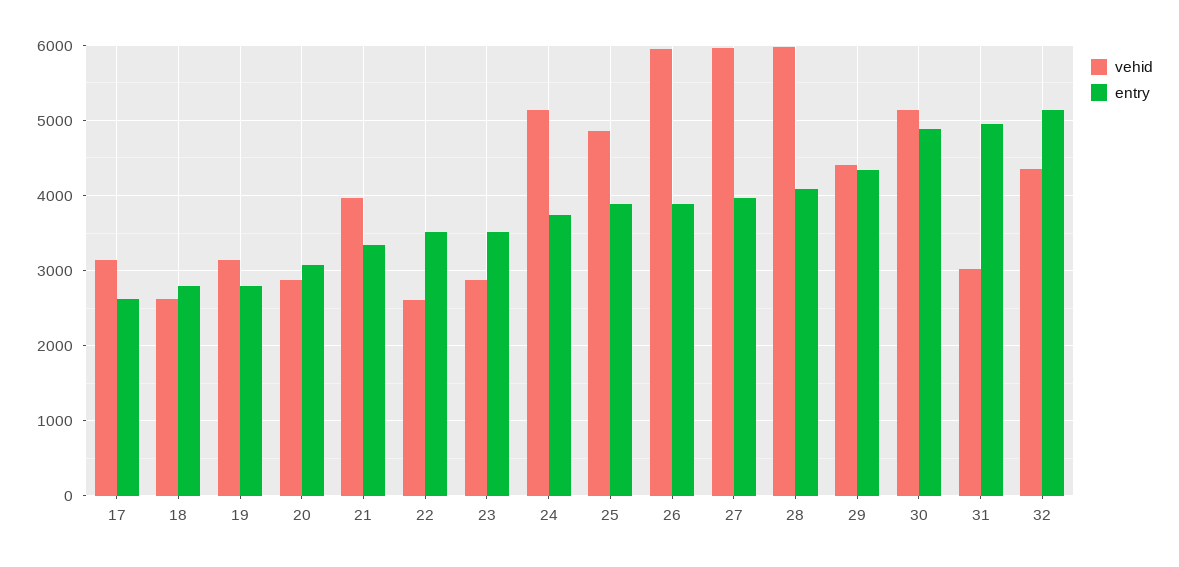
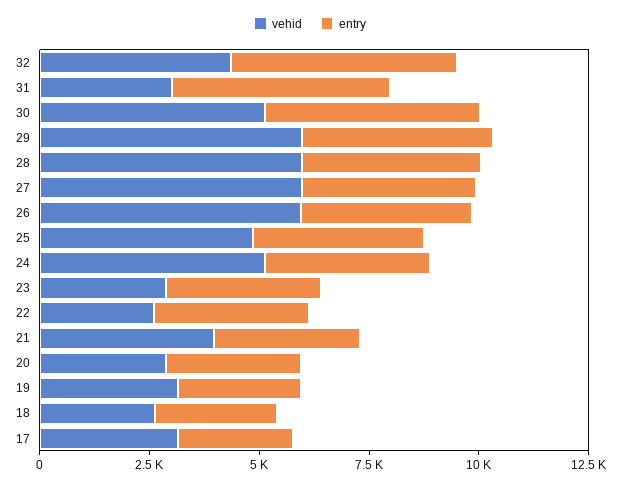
vehid, 29: 4400 -> 6000

